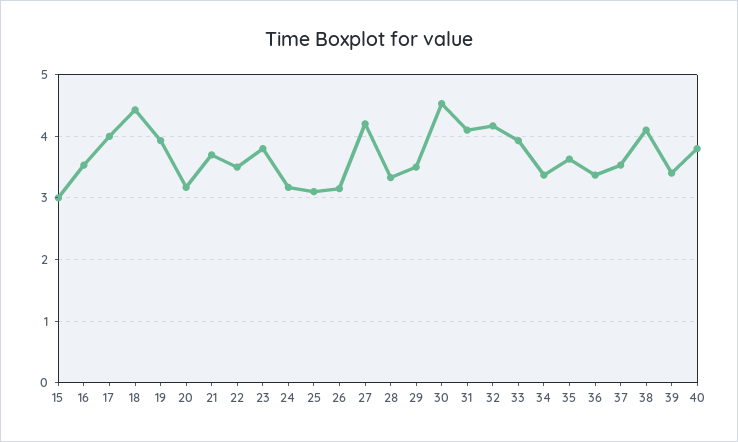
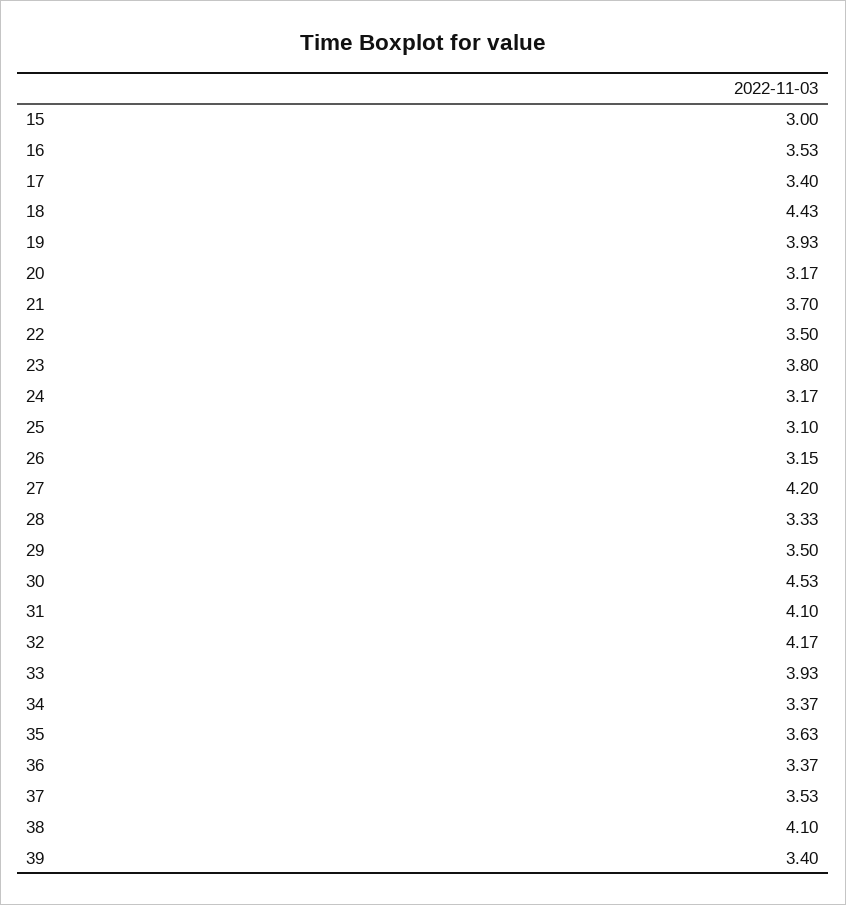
17: 4 -> 3.4
40: 3.8 -> none

